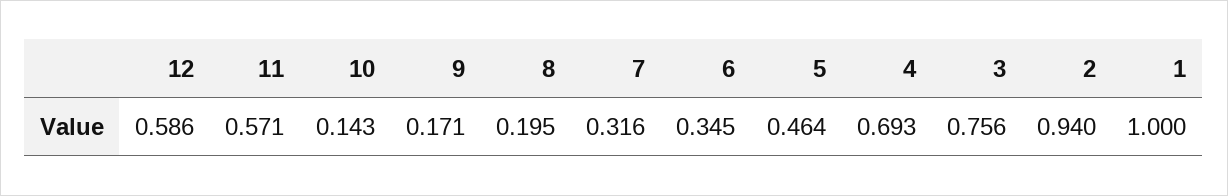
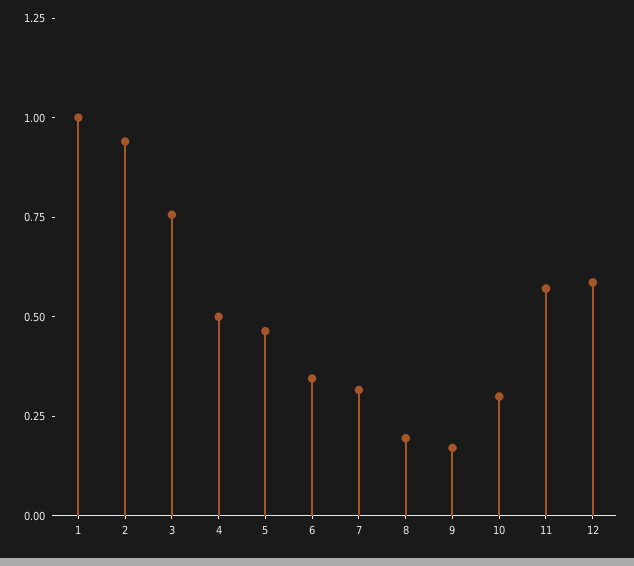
10: 0.143 -> 0.3
4: 0.693 -> 0.5

